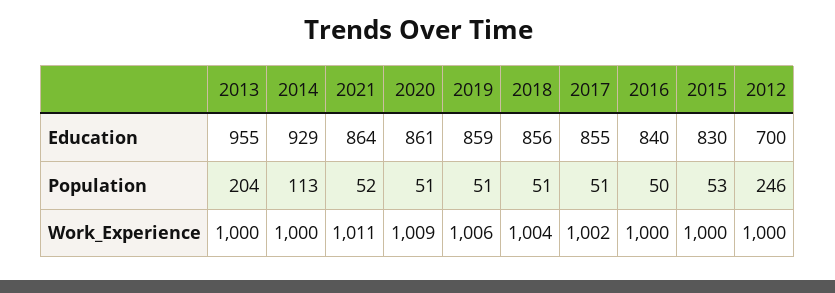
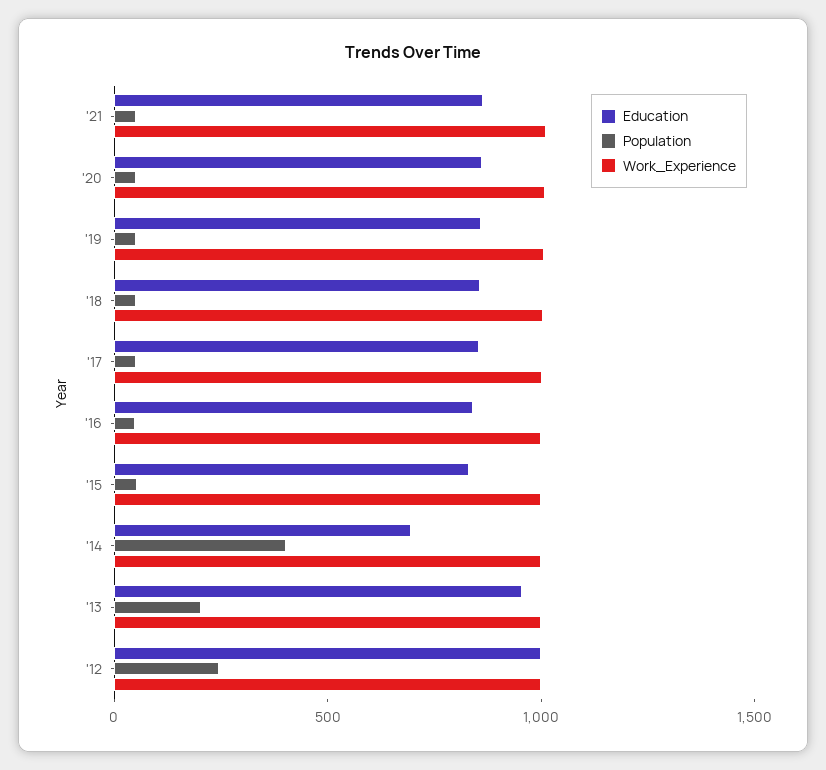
Education, 2014: 929 -> 700
Education, 2012: 700 -> 1000
Population, 2014: 113 -> 400

